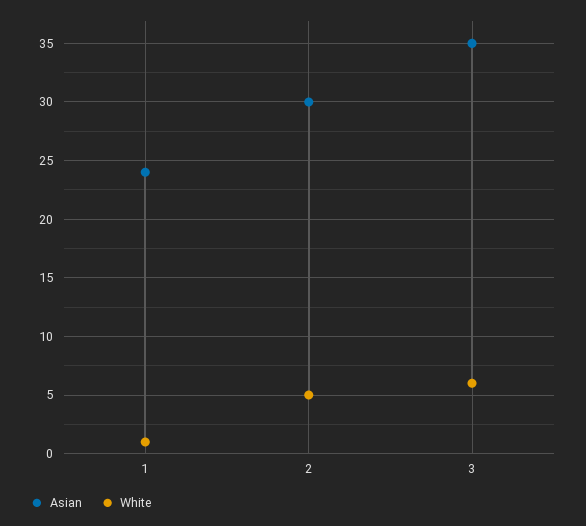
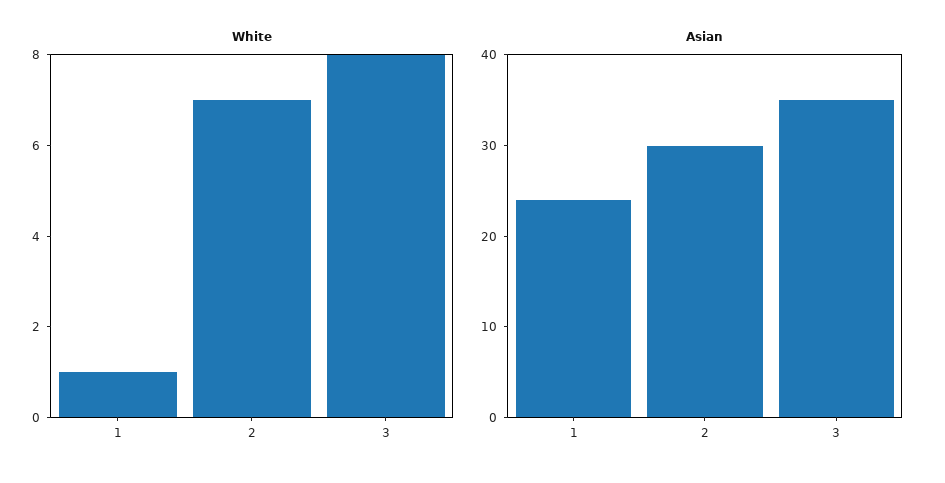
White, 2: 5 -> 7
White, 3: 6 -> 8

